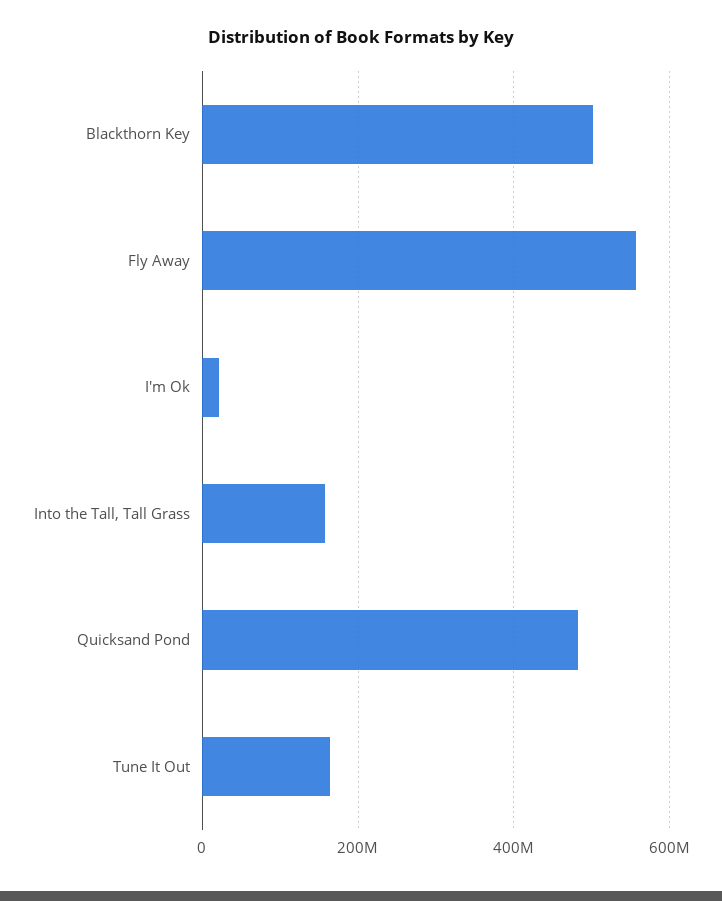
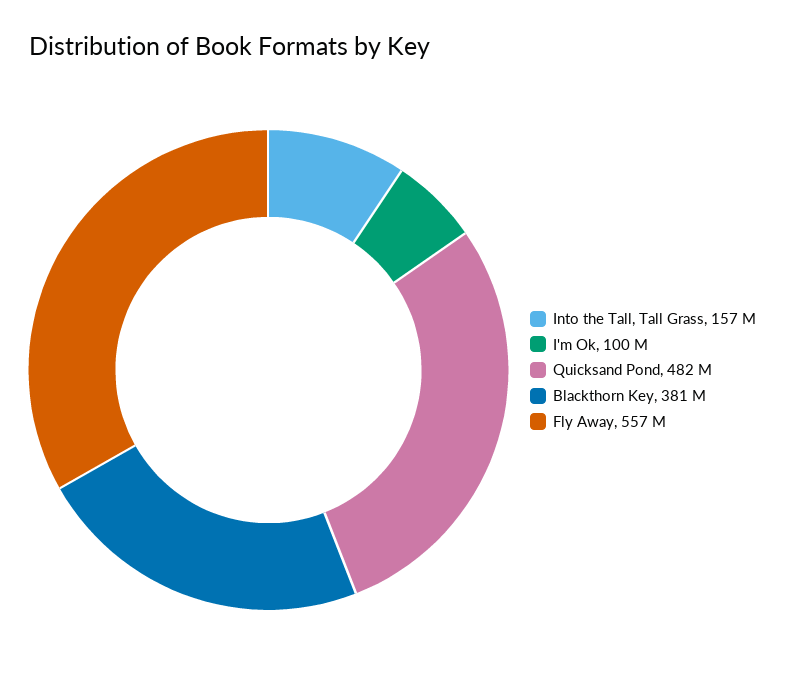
Blackthorn Key: 500000000 -> 381000000
I'm Ok: 20000000 -> 100000000
Tune It Out: 160000000 -> none

